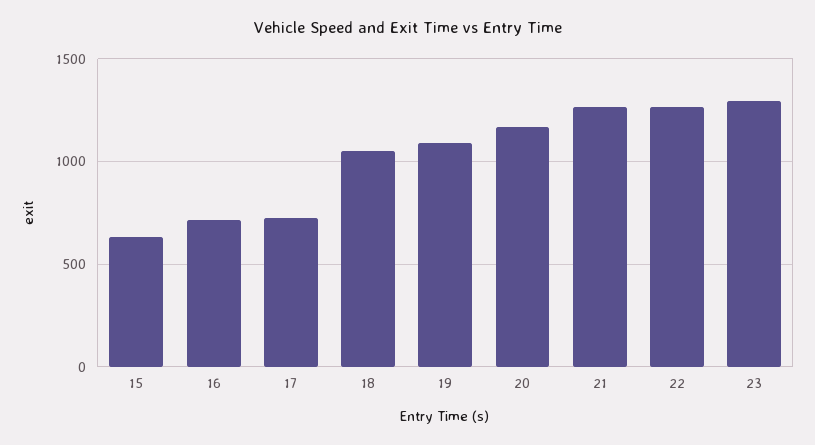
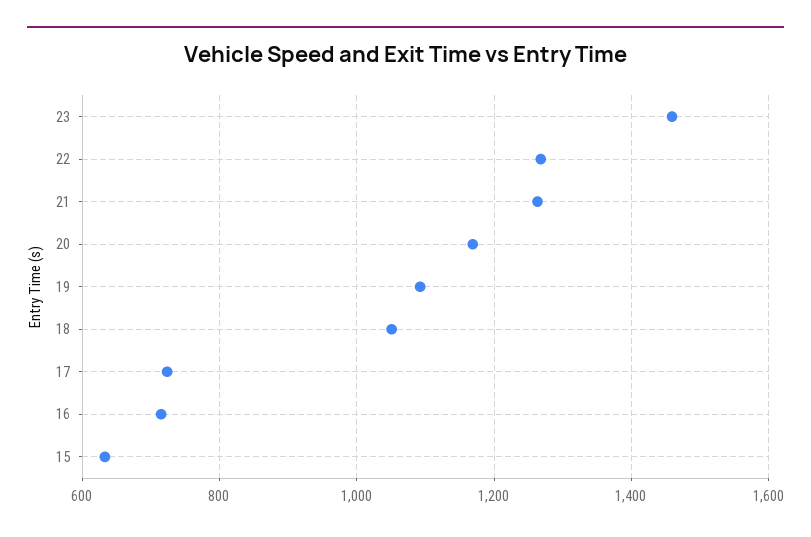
23: 1300 -> 1460

